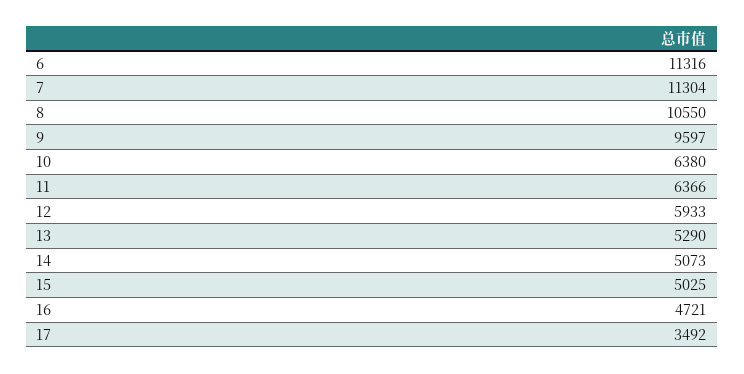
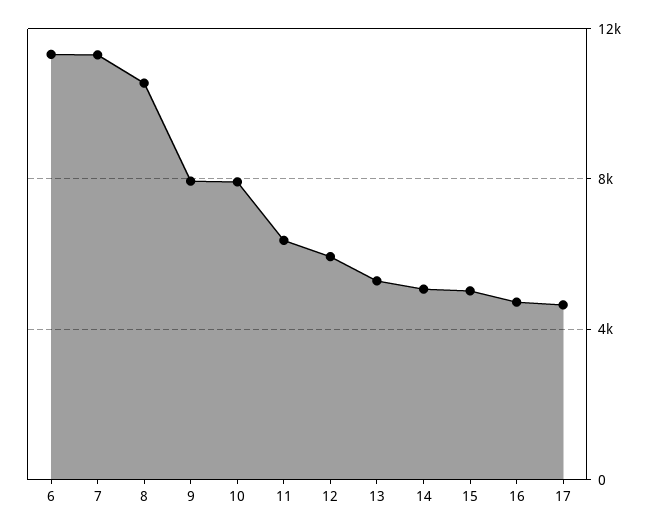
9: 9597 -> 8000
10: 6380 -> 8000
17: 3492 -> 4500

